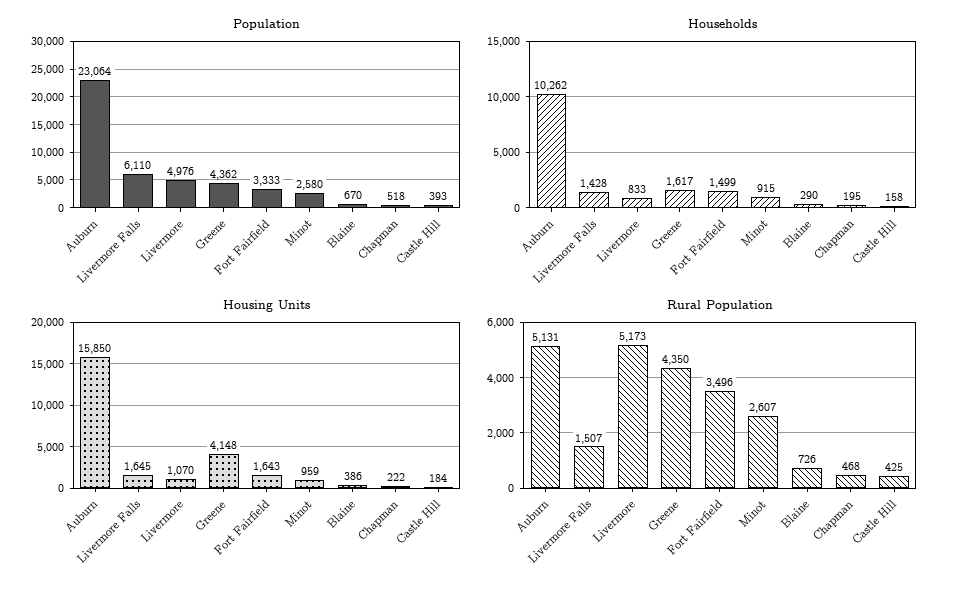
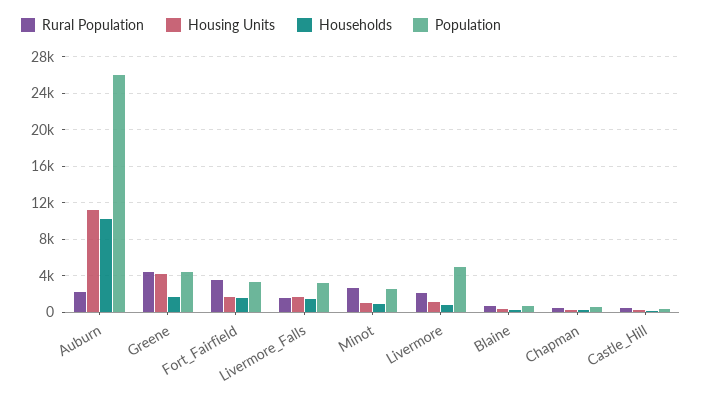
Population, Auburn: 23064 -> 26000
Population, Livermore Falls: 6110 -> 3000
Housing Units, Auburn: 15850 -> 11000
Rural Population, Auburn: 5131 -> 2000
Rural Population, Livermore: 5173 -> 2000

